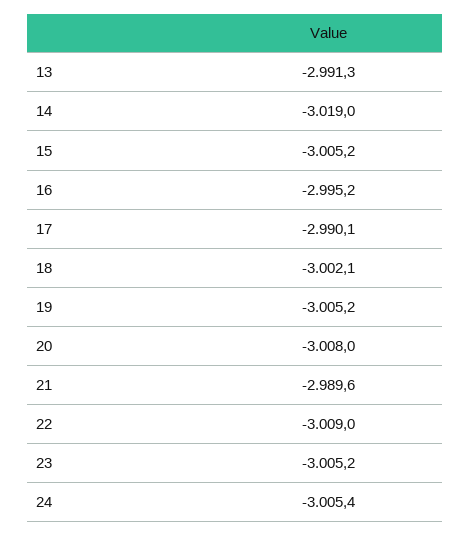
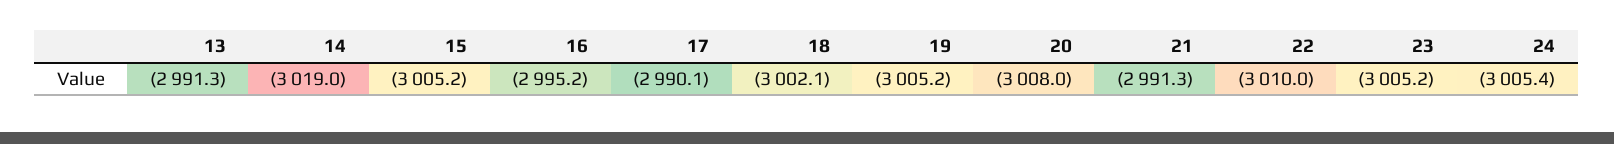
21: -2989.6 -> -2991.3
22: -3009 -> -3010

